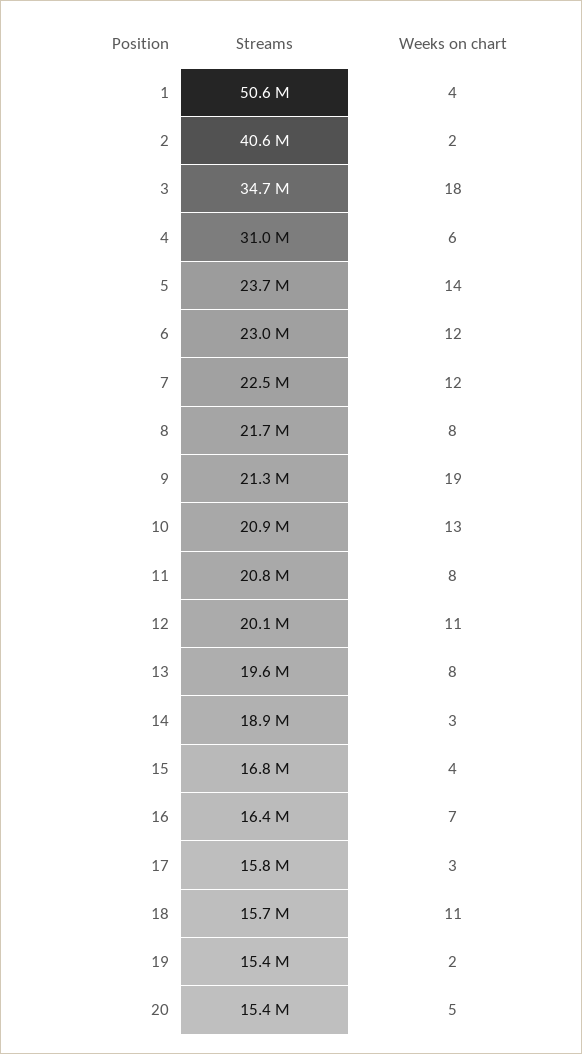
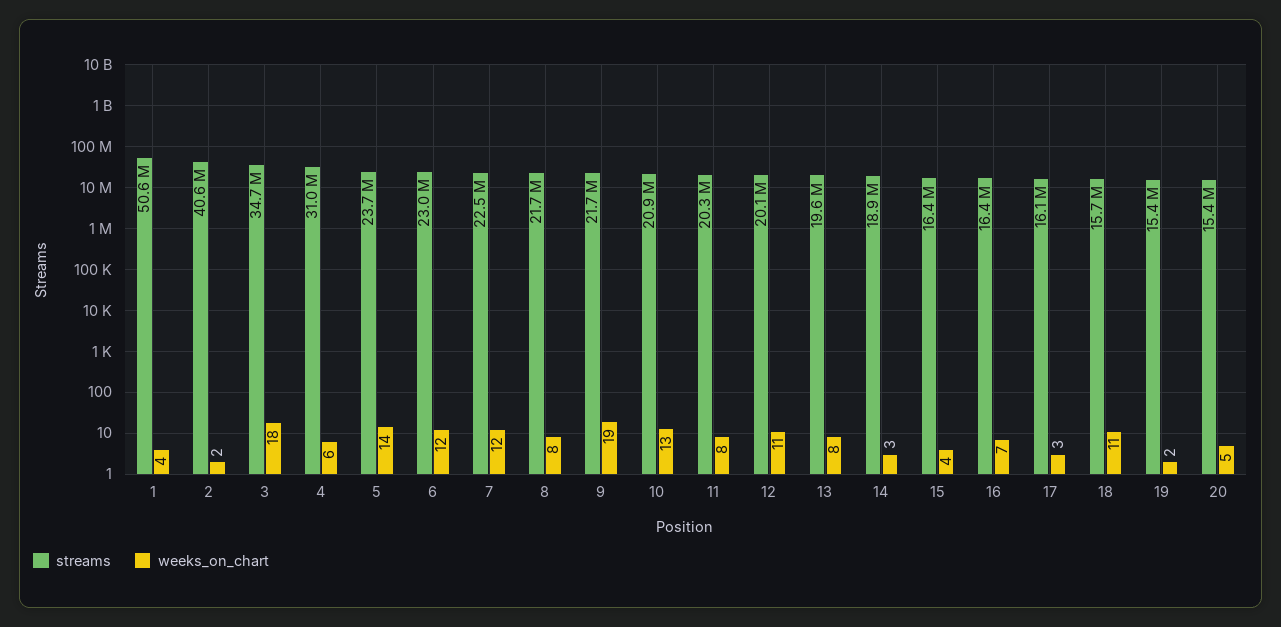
Streams, 9: 21300000 -> 21700000
Streams, 11: 20800000 -> 20300000
Streams, 15: 16800000 -> 16400000
Streams, 17: 15800000 -> 16100000

